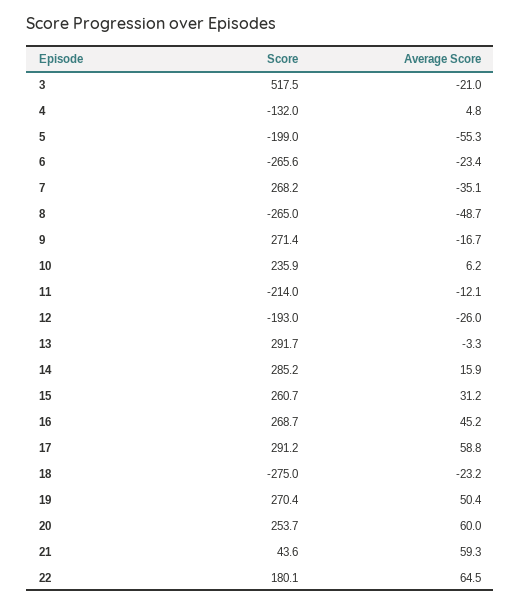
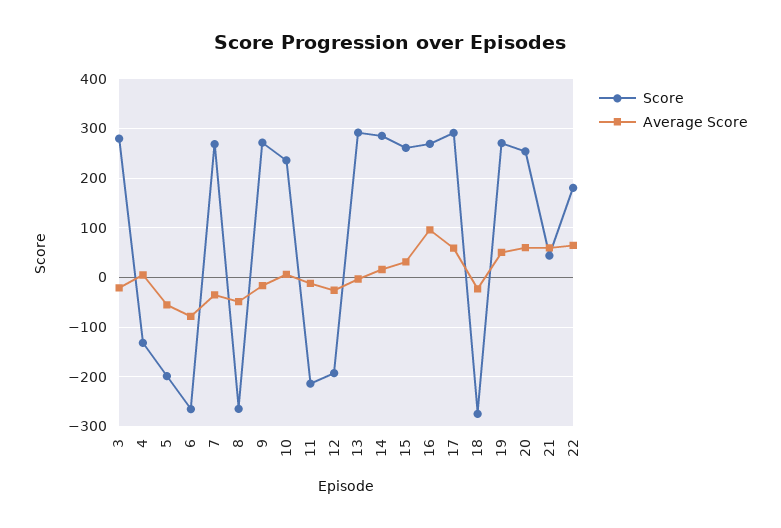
Score, 3: 517.5 -> 280
Average Score, 6: -23.4 -> -80
Average Score, 16: 45.2 -> 100

